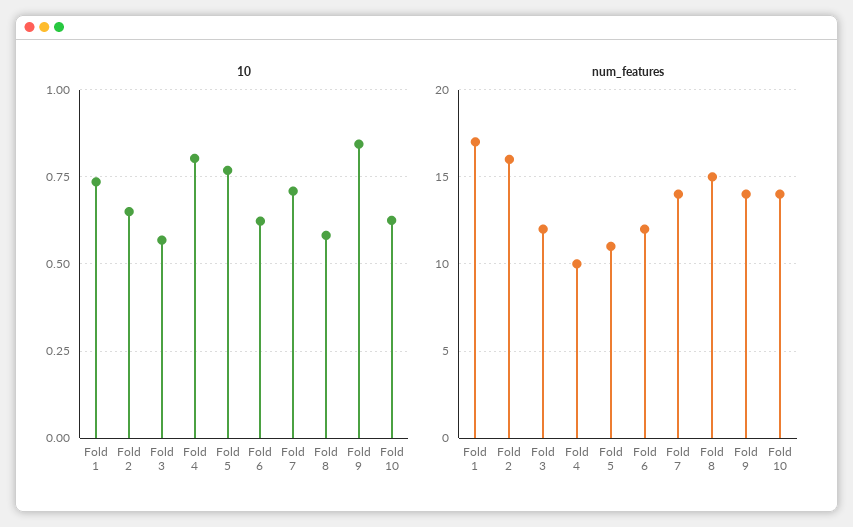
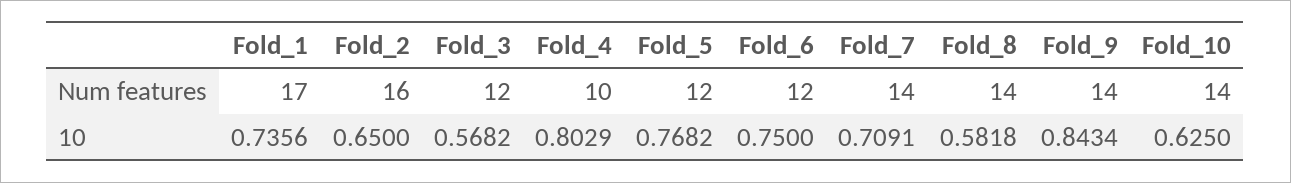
10, Fold 6: 0.625 -> 0.75
num_features, Fold 5: 11 -> 12
num_features, Fold 8: 15 -> 14

